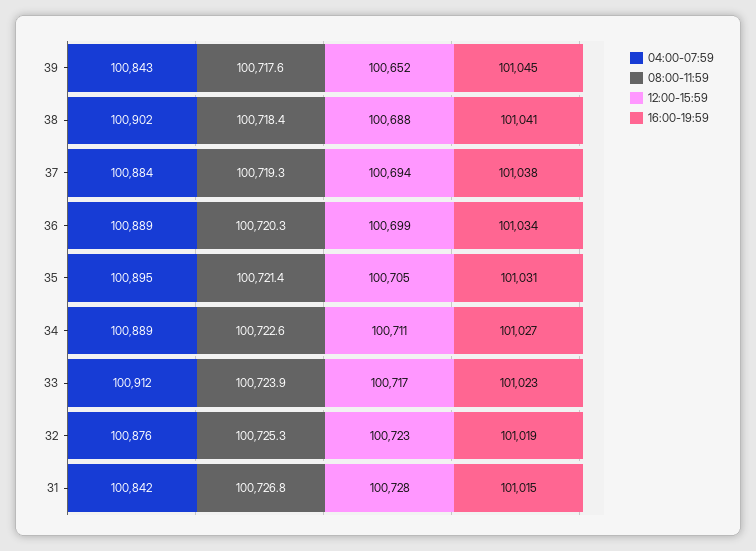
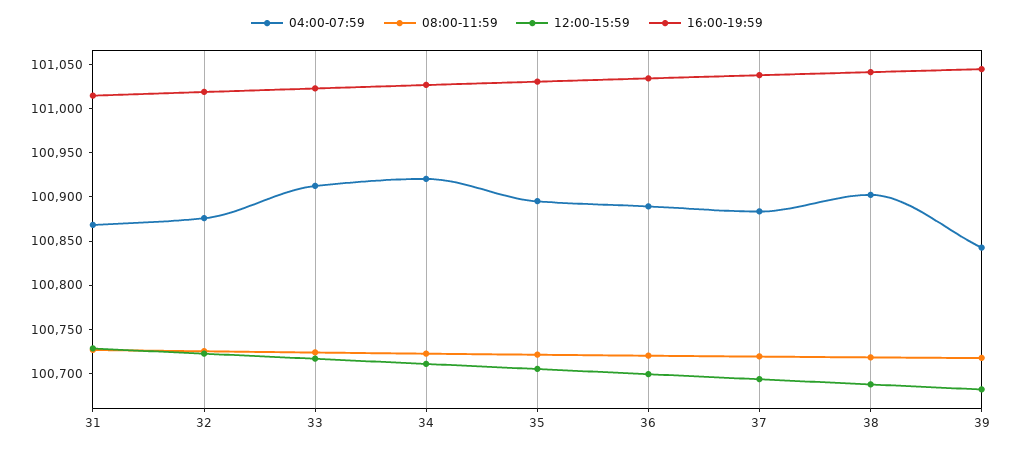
12:00-15:59, 39: 100652 -> 100680
04:00-07:59, 34: 100889 -> 100920
04:00-07:59, 31: 100842 -> 100870

